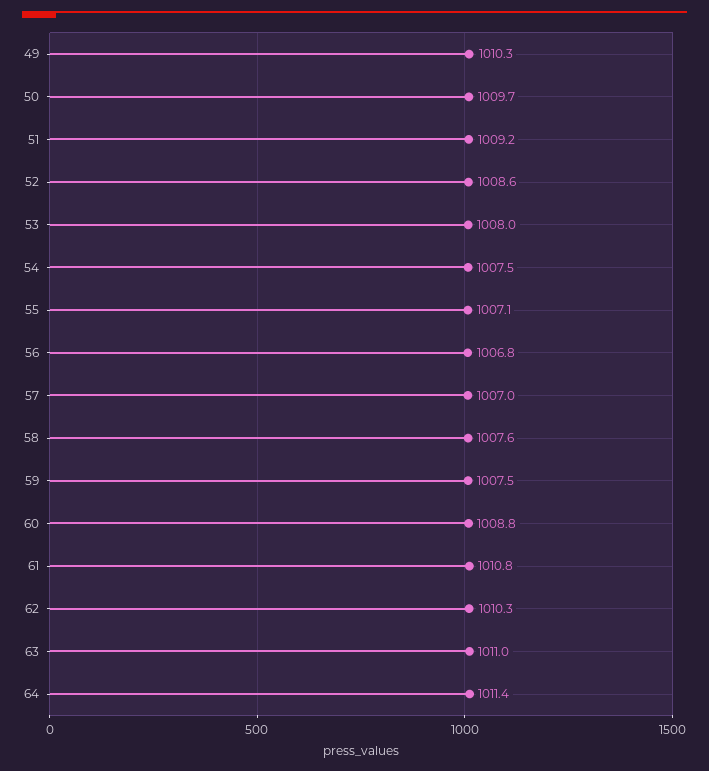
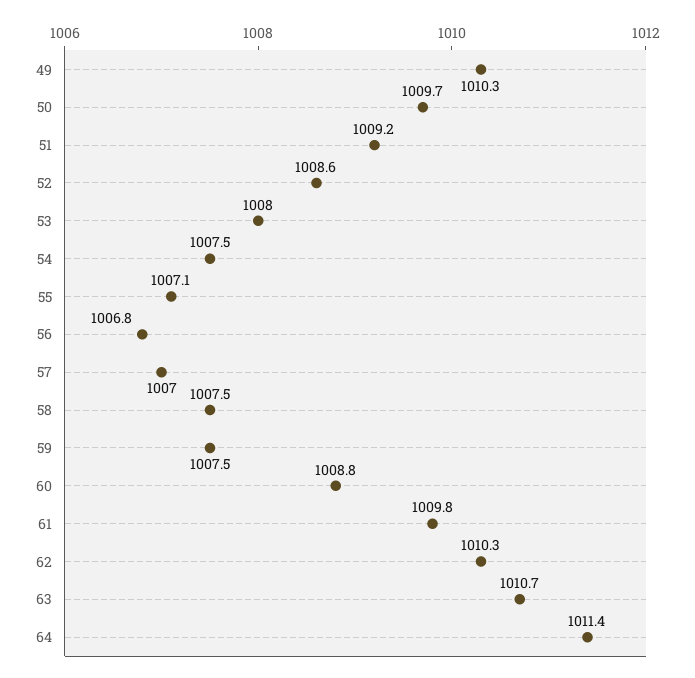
58: 1007.6 -> 1007.5
61: 1010.8 -> 1009.8
63: 1011 -> 1010.7

